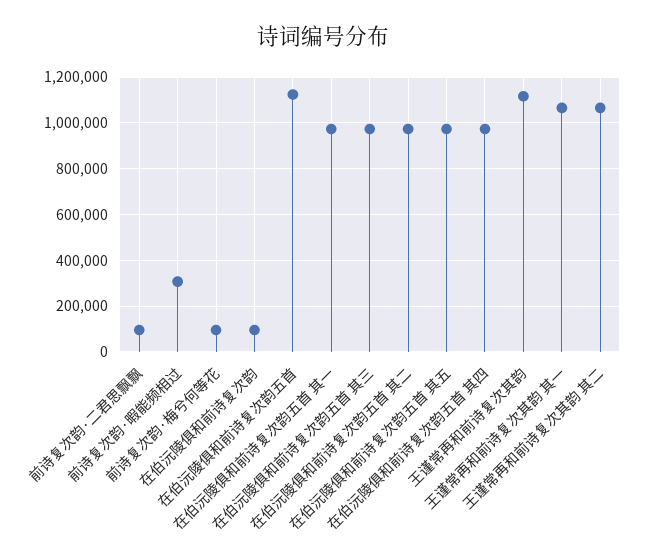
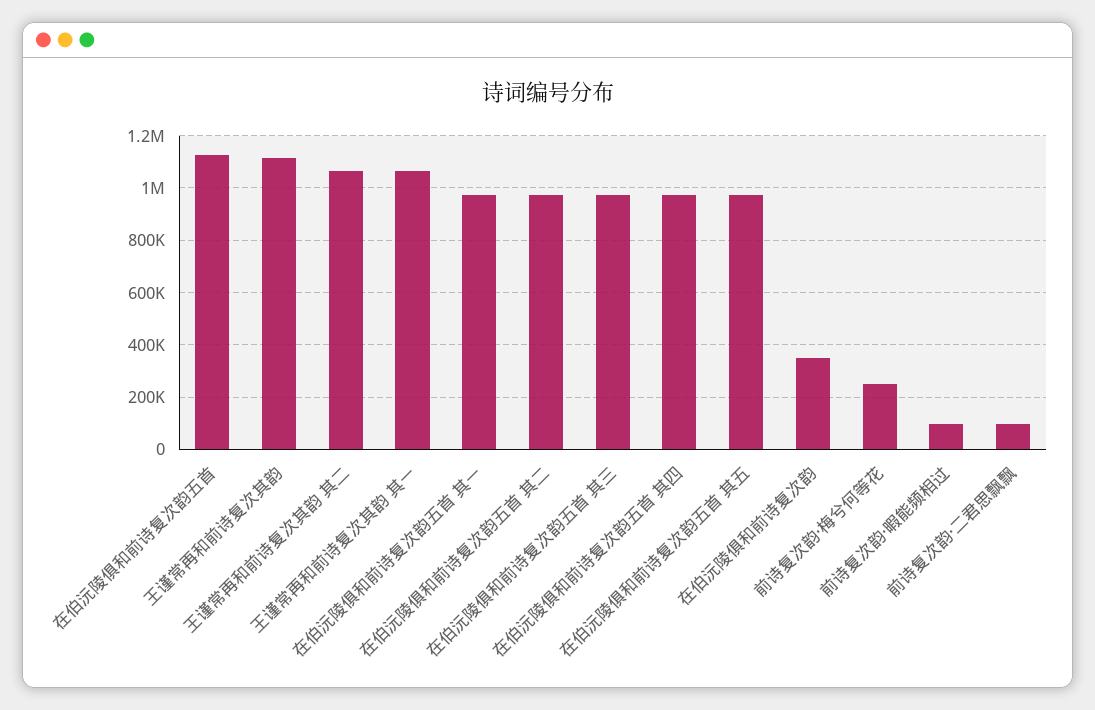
前诗复次韵·暇能频相过: 300000 -> 100000
前诗复次韵·梅兮何等花: 100000 -> 250000
在伯沅陵俱和前诗复次韵: 100000 -> 350000

